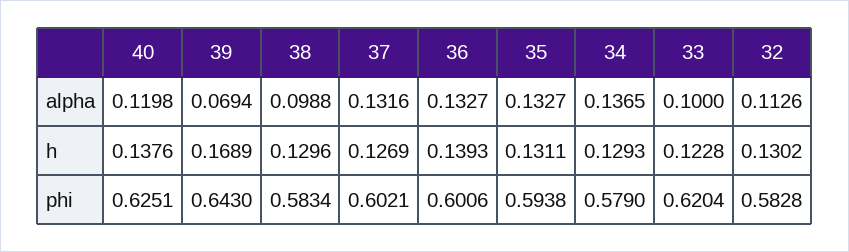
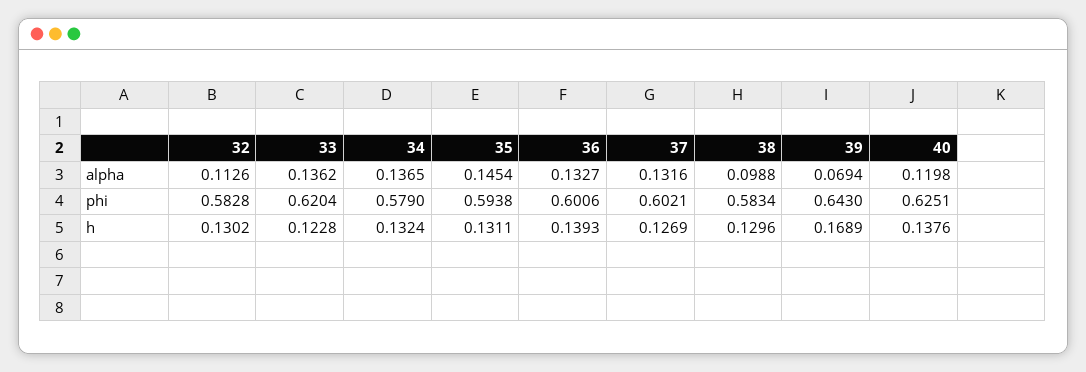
35, alpha: 0.1327 -> 0.1454
33, alpha: 0.1 -> 0.1362
34, h: 0.1293 -> 0.1324

